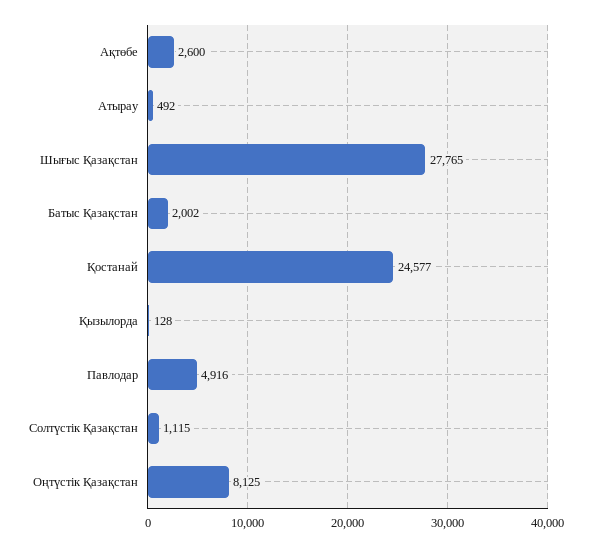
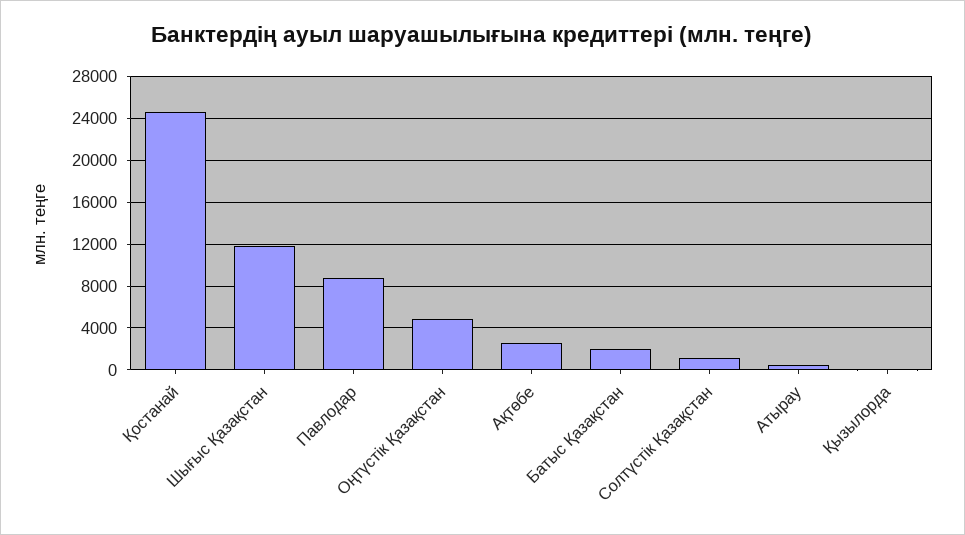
Шығыс Қазақстан: 27765 -> 12000
Павлодар: 4916 -> 9000
Оңтүстік Қазақстан: 8125 -> 5000

